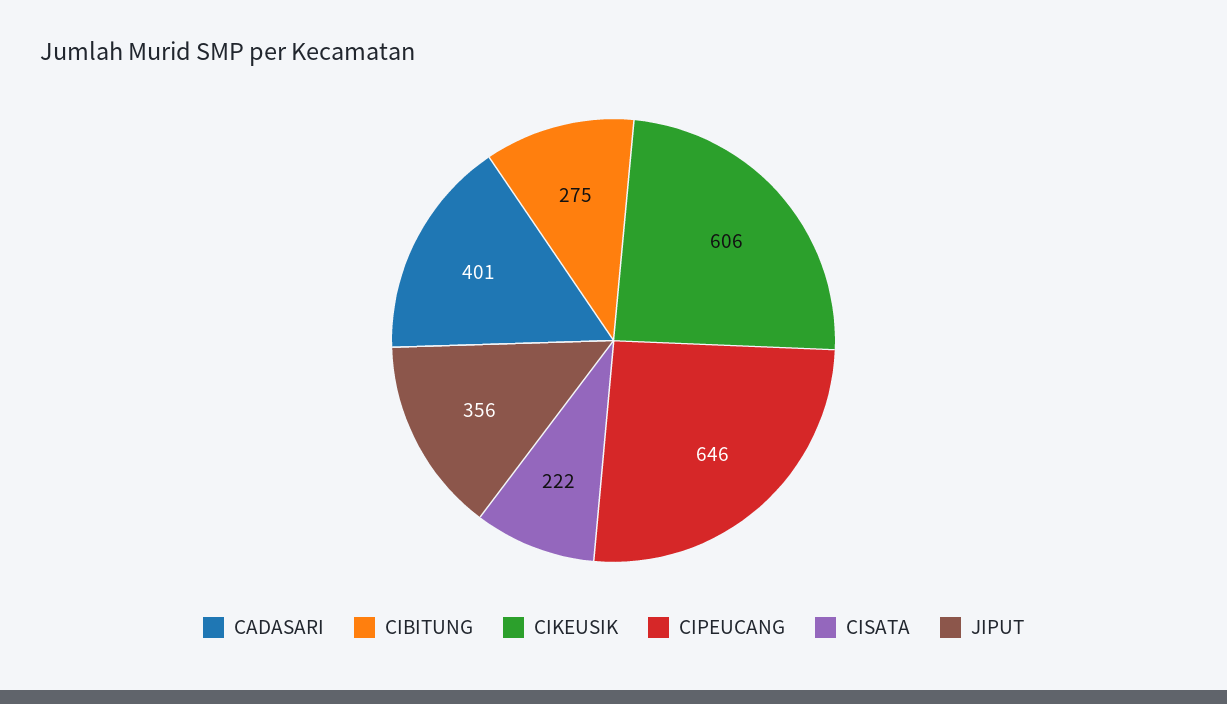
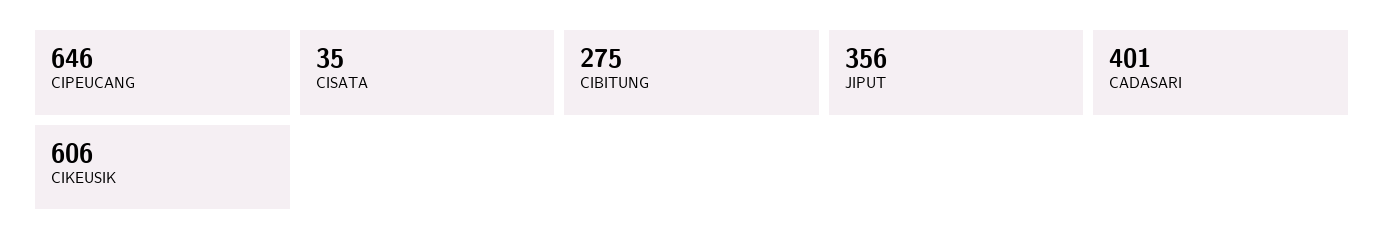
CISATA: 222 -> 35

